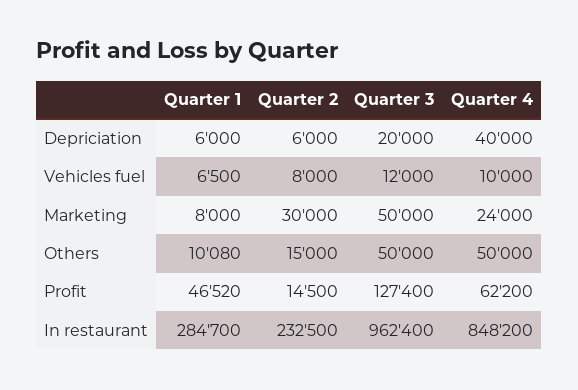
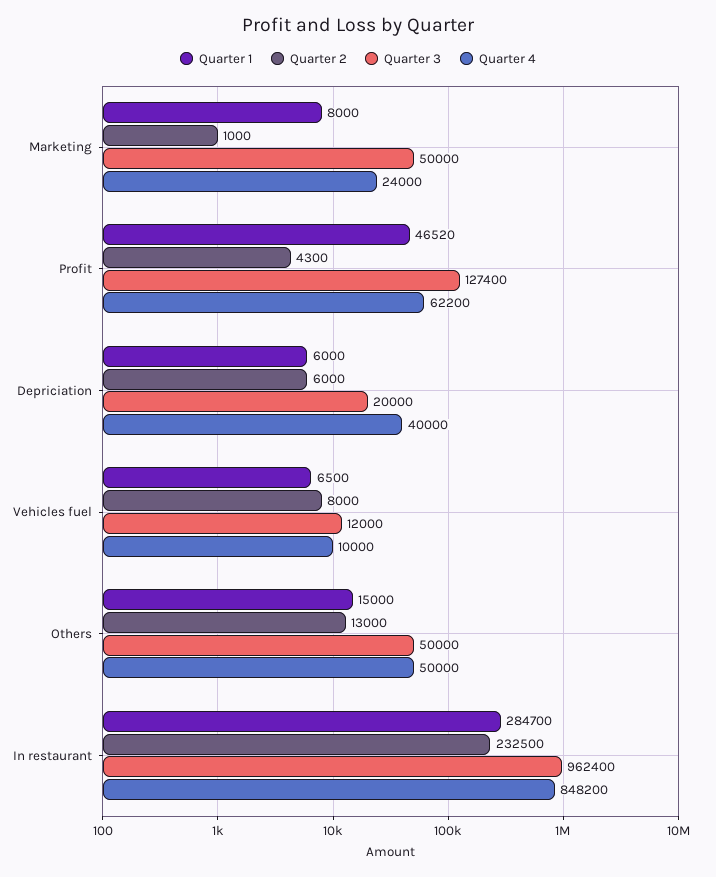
Quarter 2, Marketing: 30000 -> 1000
Quarter 1, Others: 10080 -> 15000
Quarter 2, Others: 15000 -> 13000
Quarter 2, Profit: 14500 -> 4300

